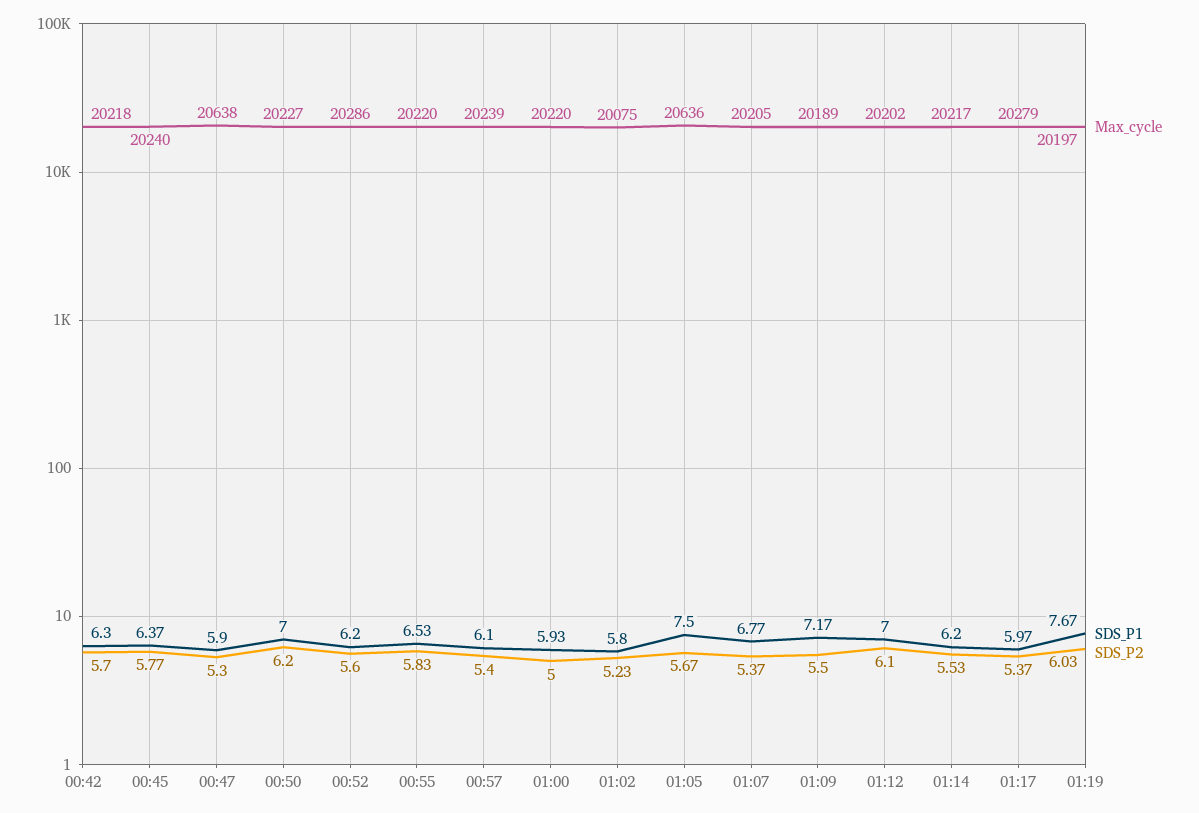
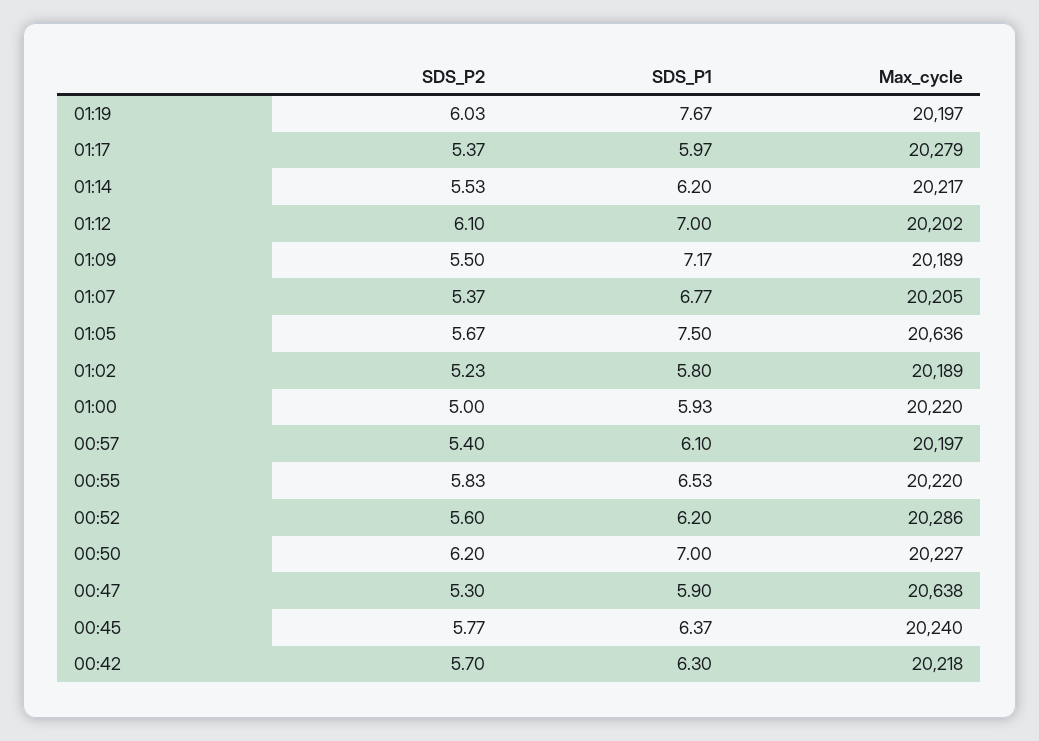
Max_cycle, 00:57: 20239 -> 20197
Max_cycle, 01:02: 20075 -> 20189

